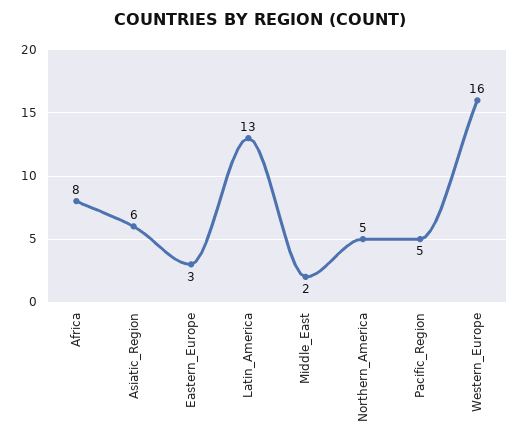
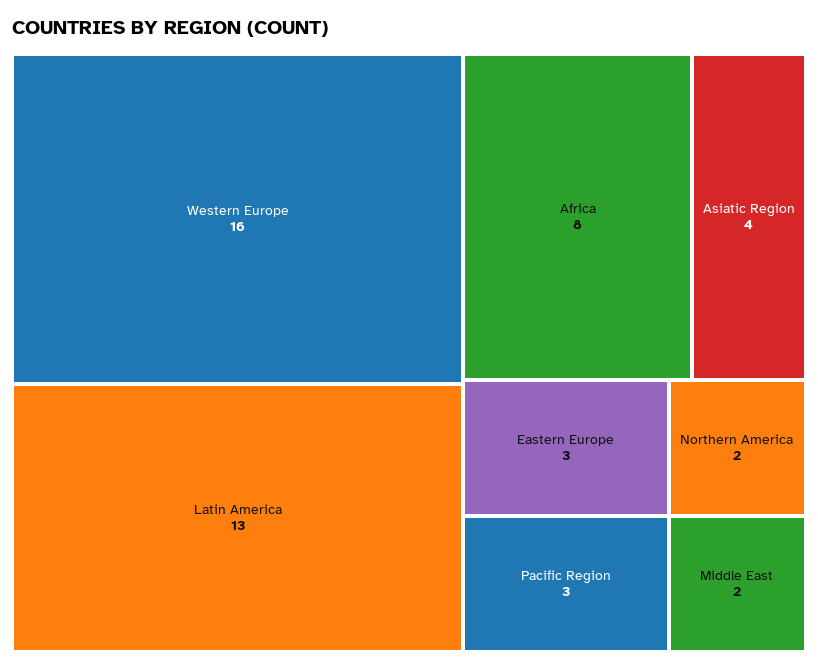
Asiatic_Region: 6 -> 4
Northern_America: 5 -> 2
Pacific_Region: 5 -> 3

